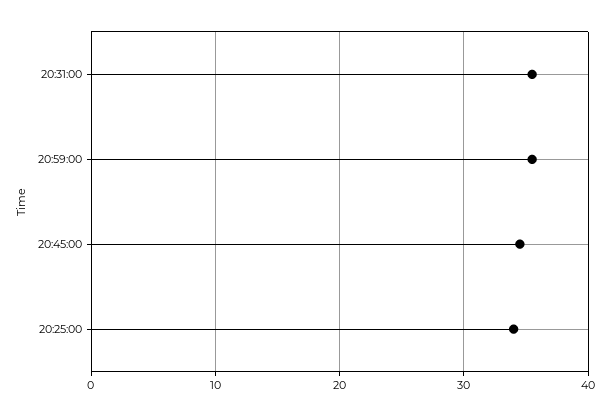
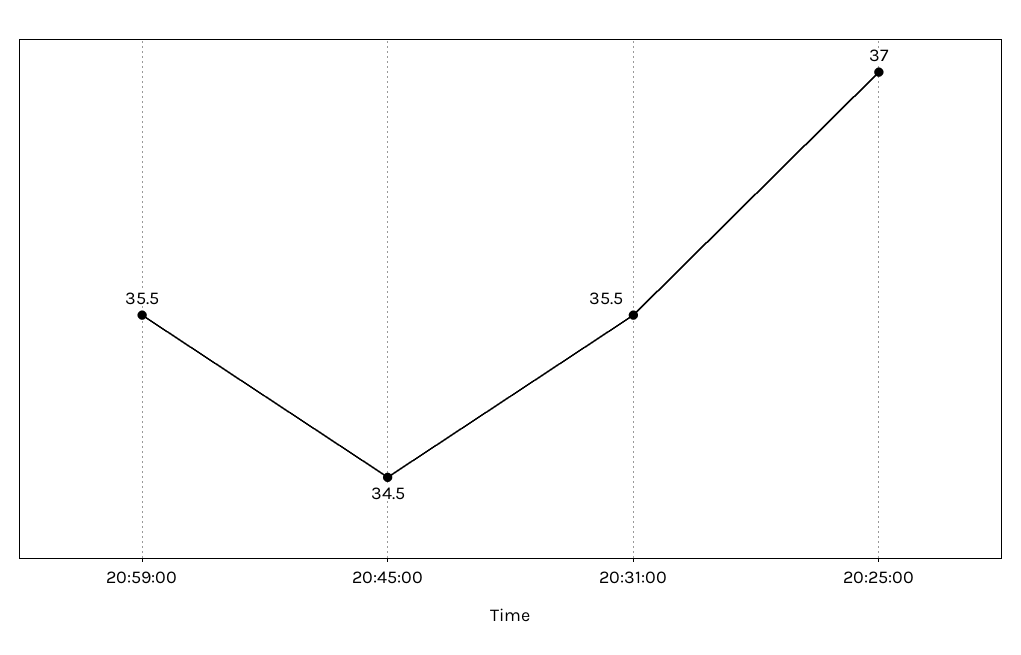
20:25:00: 34 -> 37

